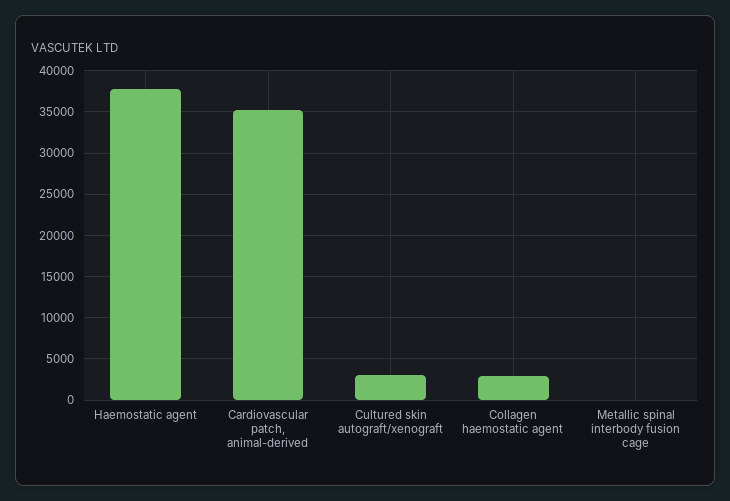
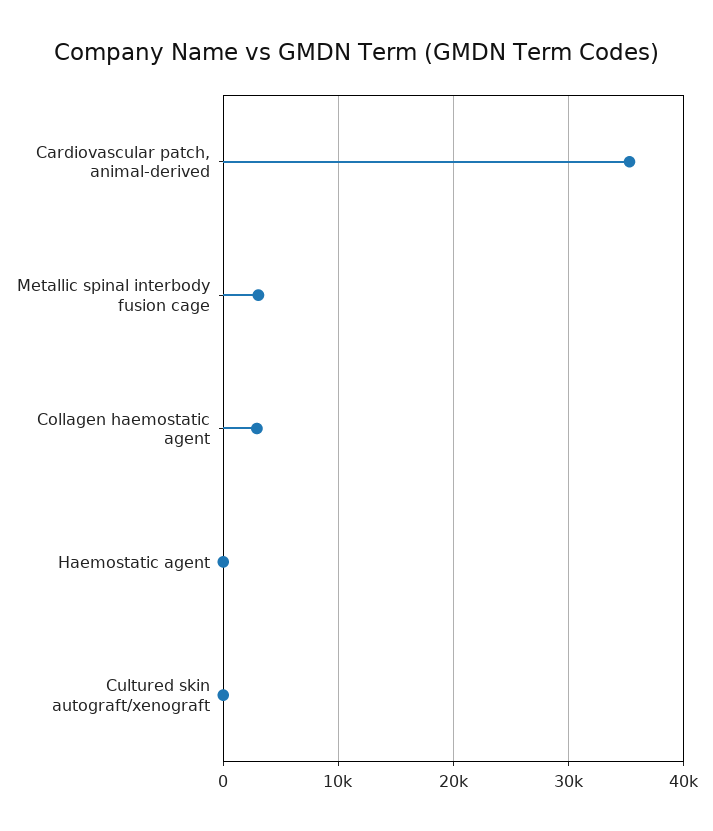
Haemostatic agent: 38000 -> 0
Cultured skin autograft/xenograft: 3000 -> 0
Metallic spinal interbody fusion cage: 0 -> 3000

